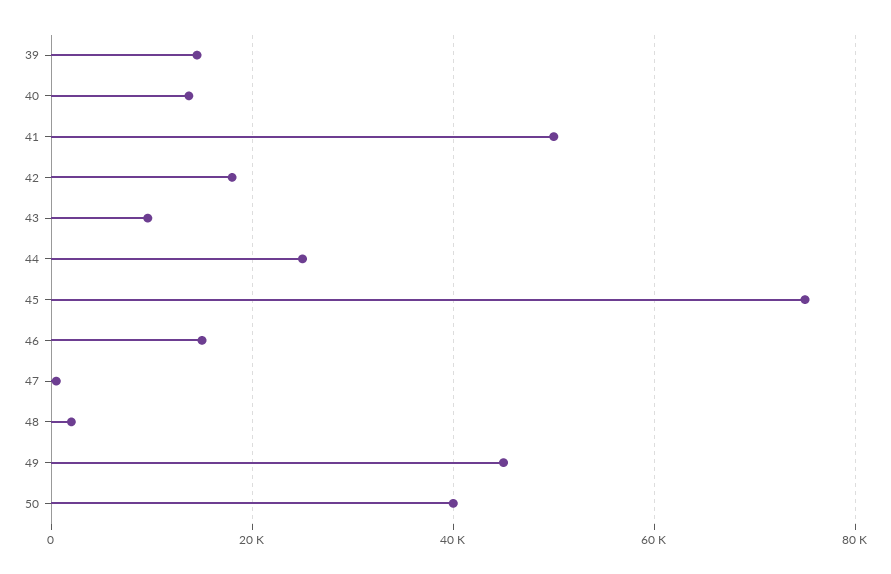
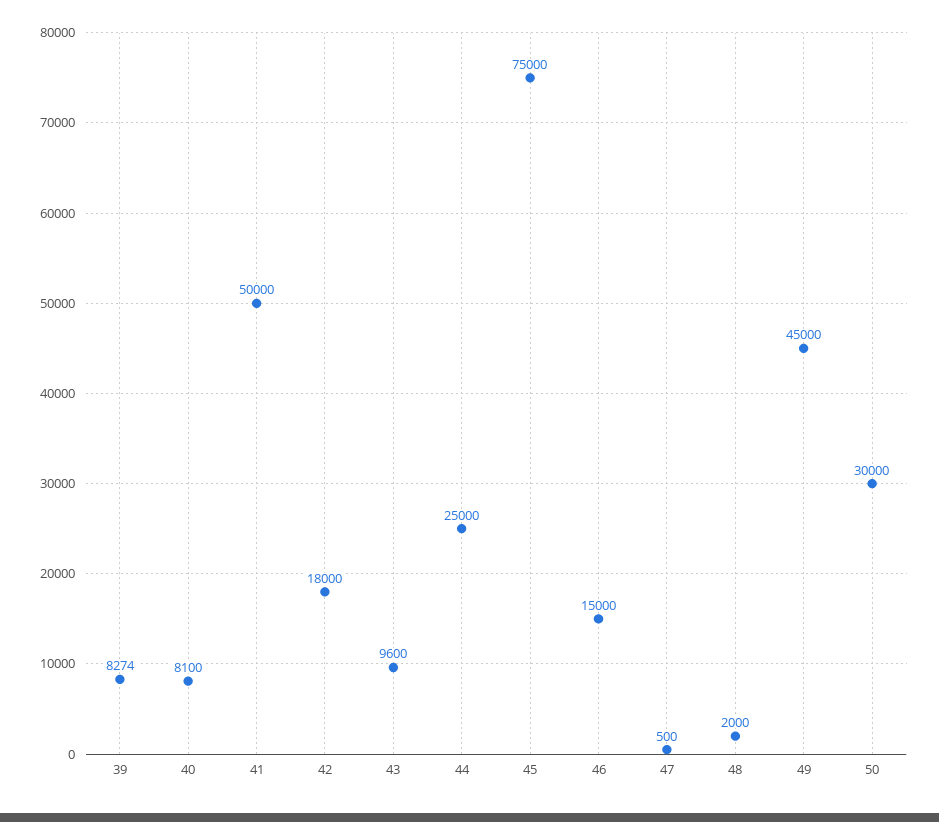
39: 14000 -> 8274
40: 14000 -> 8100
50: 40000 -> 30000

